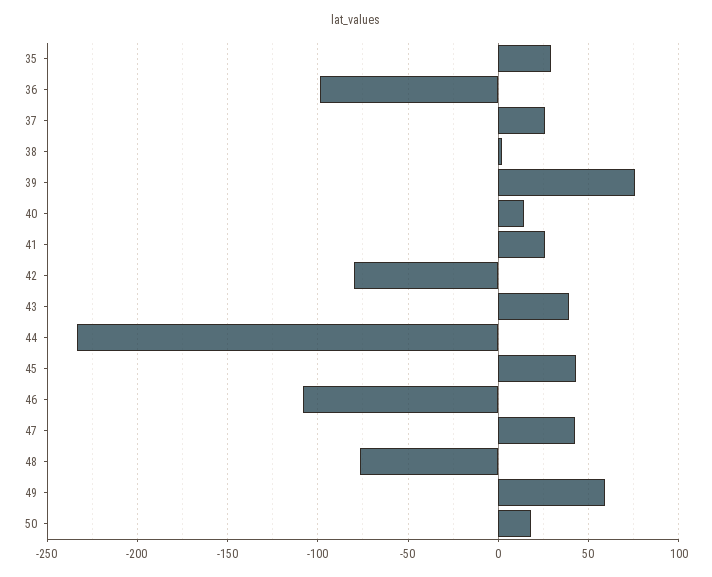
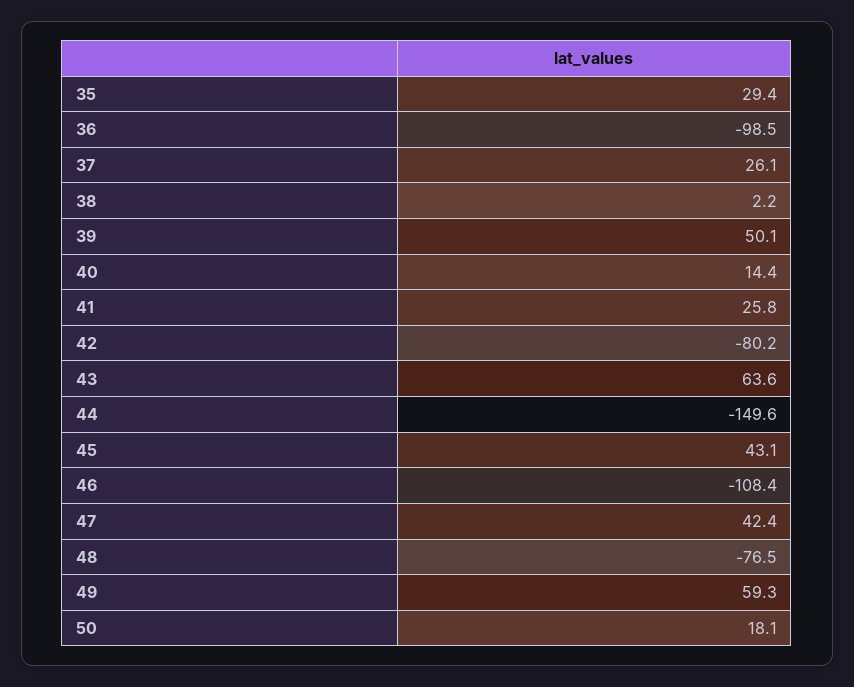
39: 75 -> 50.1
43: 40 -> 63.6
44: -235 -> -149.6

